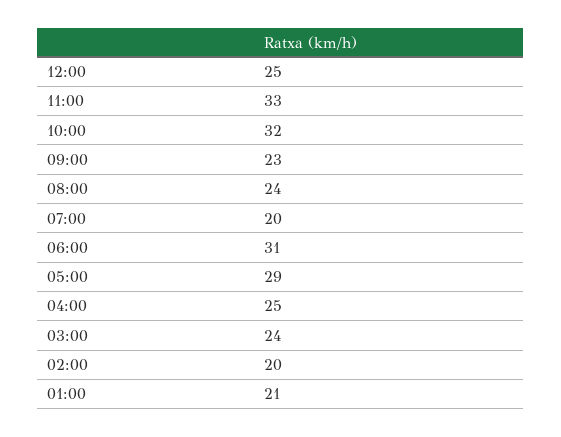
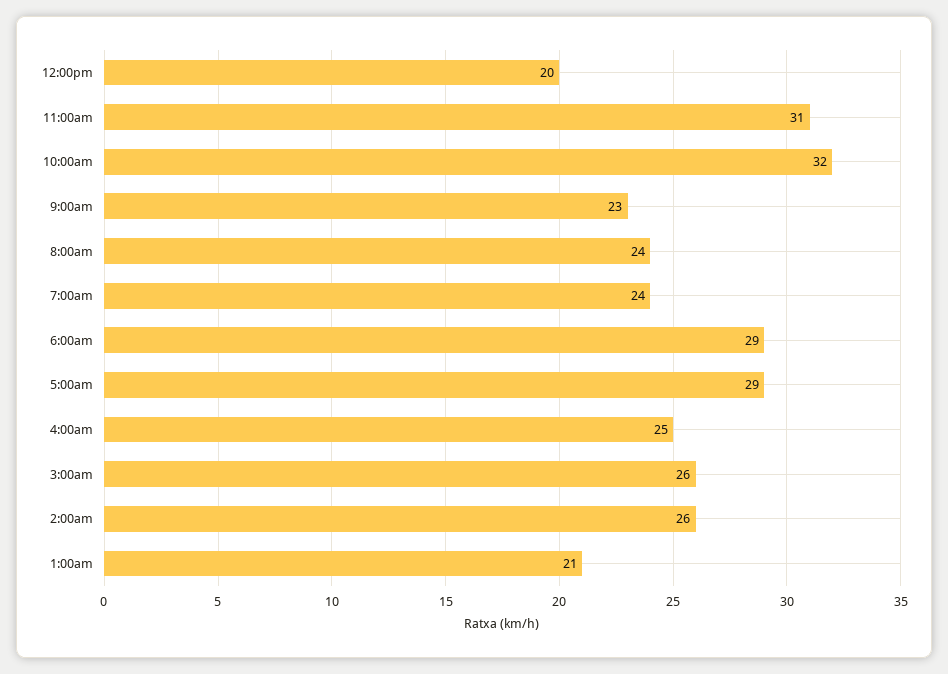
12:00: 25 -> 20
11:00: 33 -> 31
07:00: 20 -> 24
06:00: 31 -> 29
03:00: 24 -> 26
02:00: 20 -> 26

